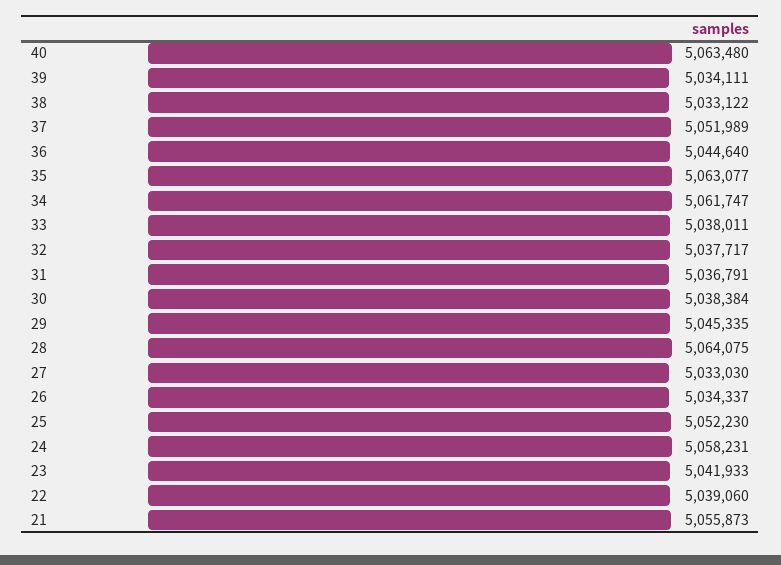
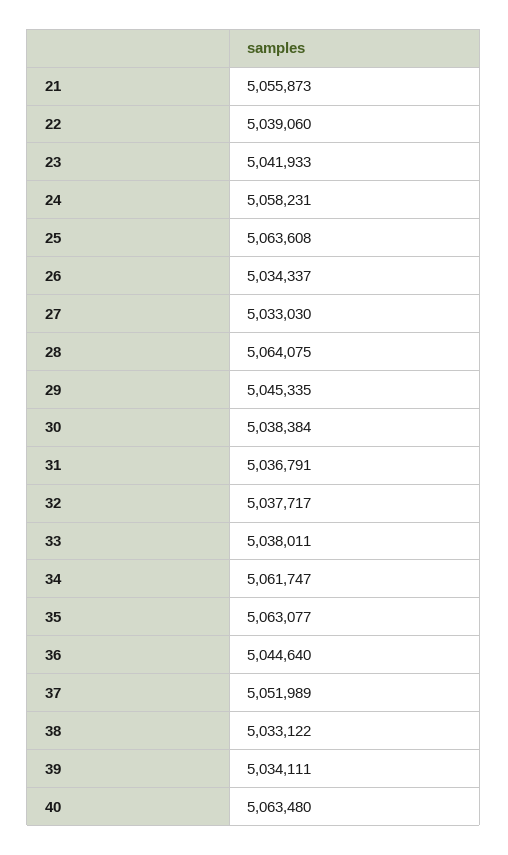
25: 5052230 -> 5063608

